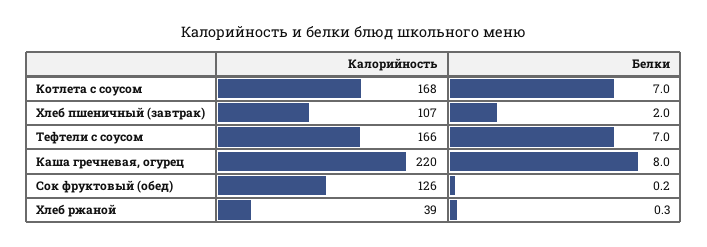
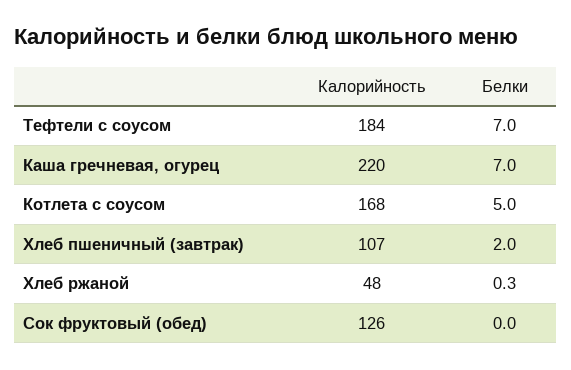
Белки, Котлета с соусом: 7 -> 5
Калорийность, Тефтели с соусом: 166 -> 184
Белки, Каша гречневая, огурец: 8 -> 7
Белки, Сок фруктовый (обед): 0.2 -> 0
Калорийность, Хлеб ржаной: 39 -> 48

